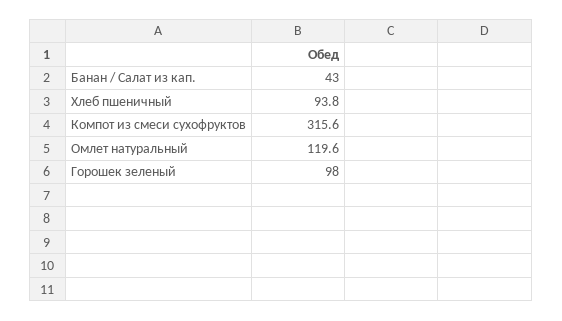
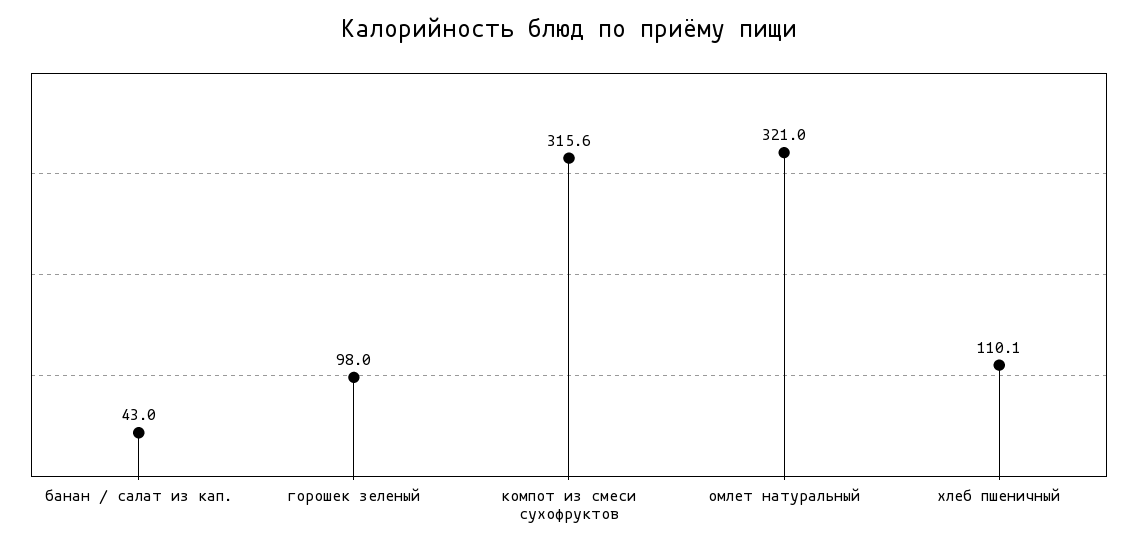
Хлеб пшеничный: 93.8 -> 110.1
Омлет натуральный: 119.6 -> 321

